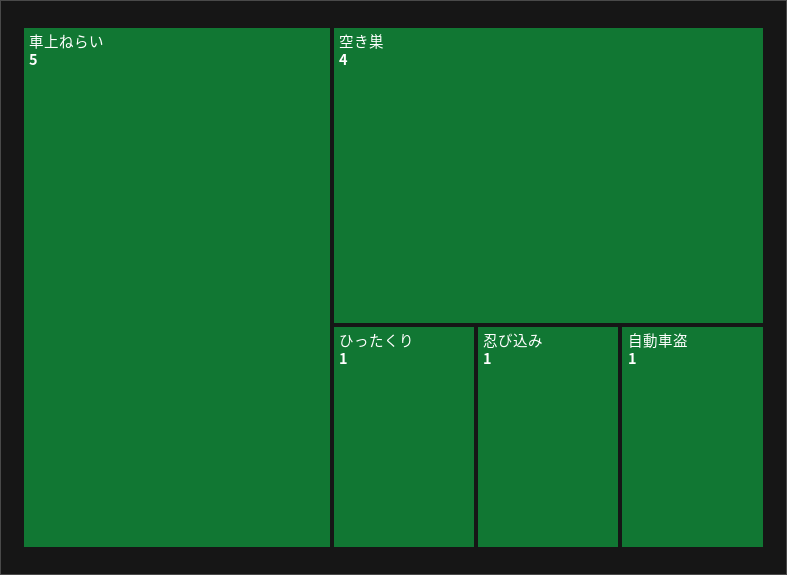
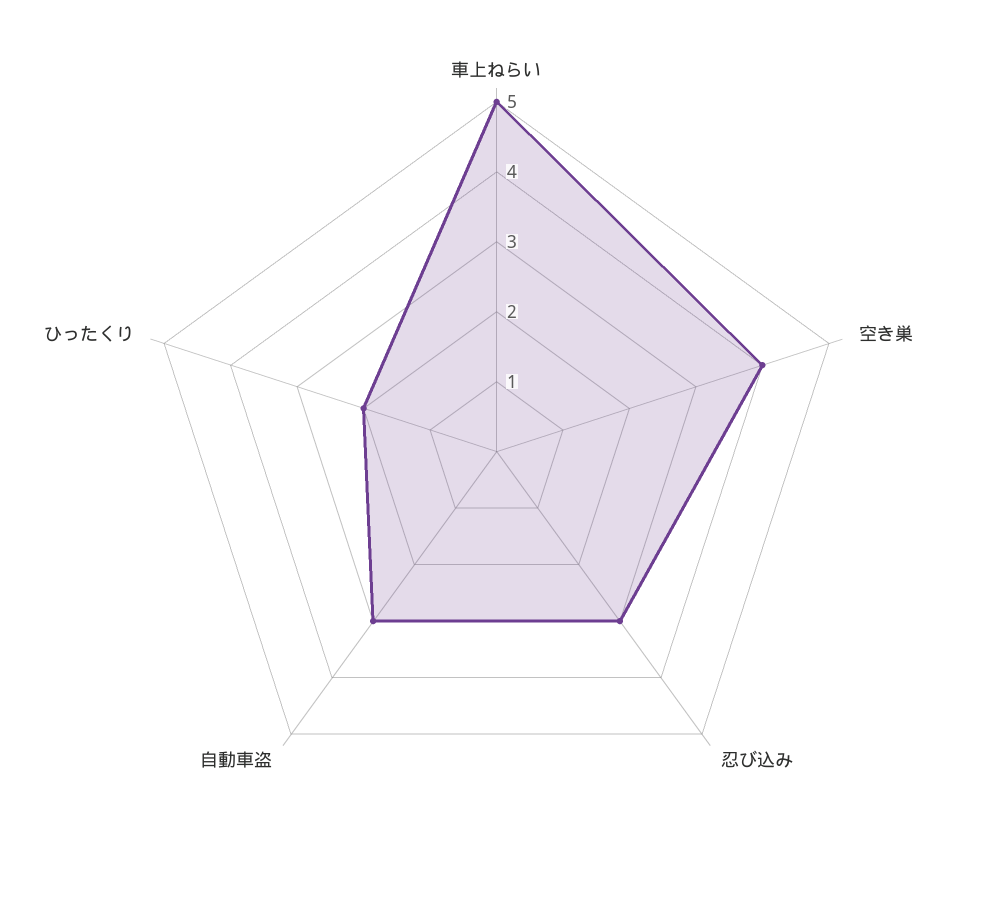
ひったくり: 1 -> 2
忍び込み: 1 -> 3
自動車盗: 1 -> 3

